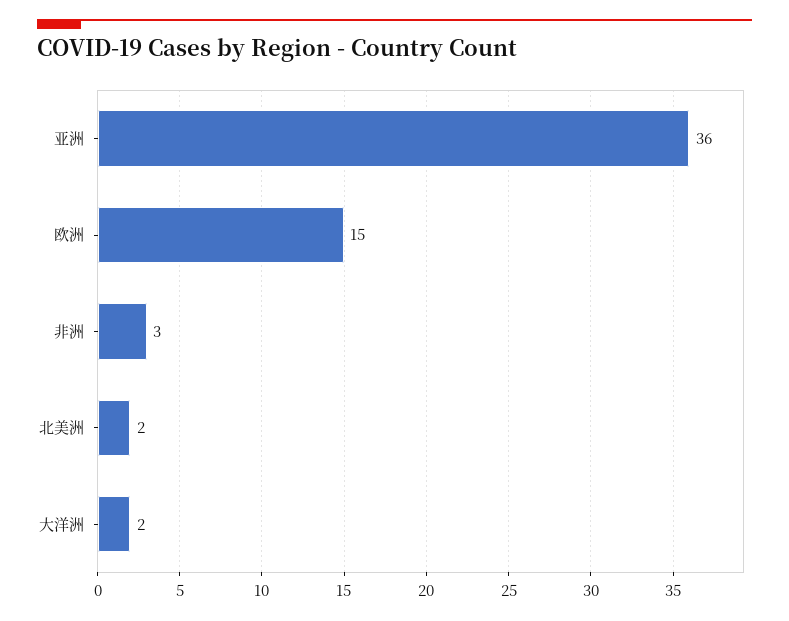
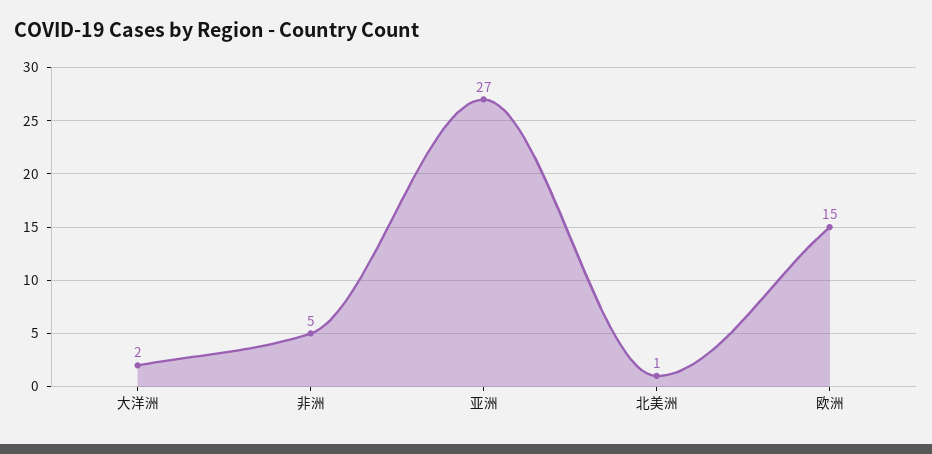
亚洲: 36 -> 27
非洲: 3 -> 5
北美洲: 2 -> 1

